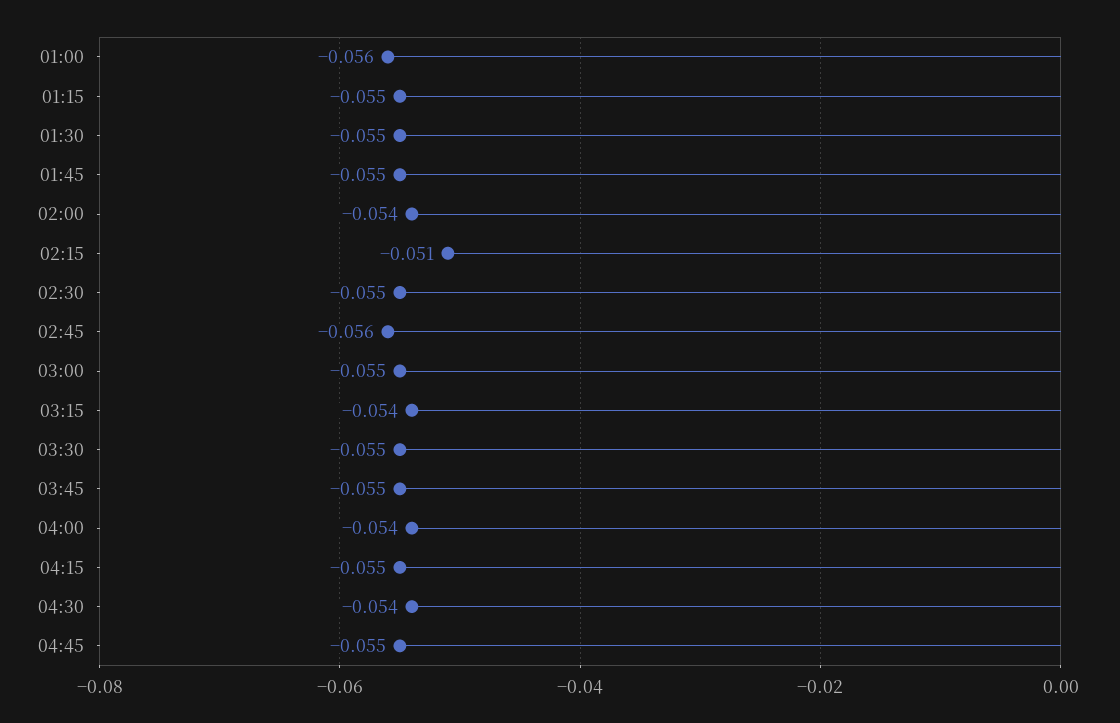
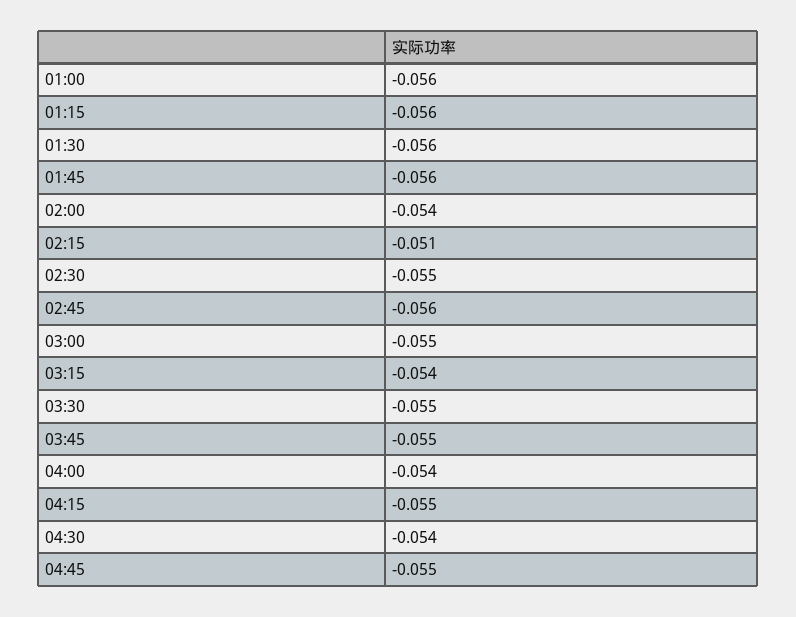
01:15: -0.055 -> -0.056
01:30: -0.055 -> -0.056
01:45: -0.055 -> -0.056

